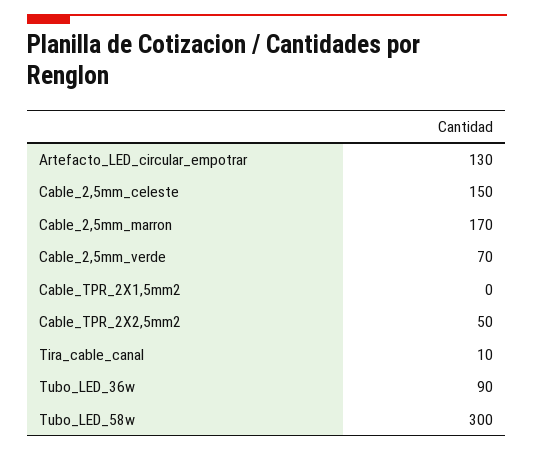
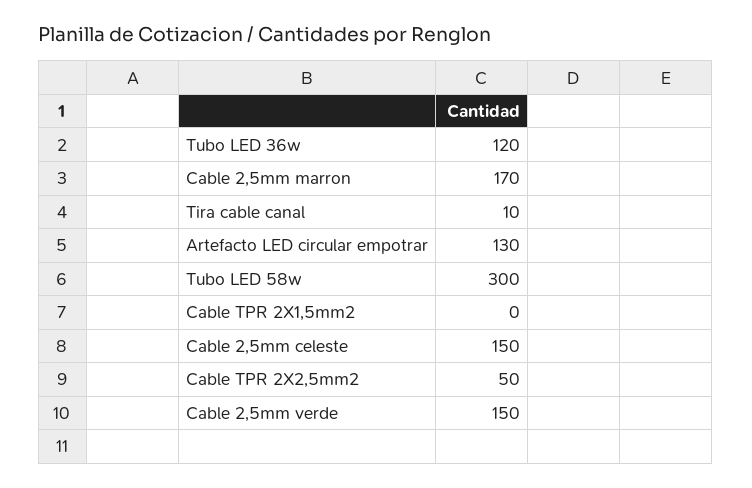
Cable_2,5mm_verde: 70 -> 150
Tubo_LED_36w: 90 -> 120

